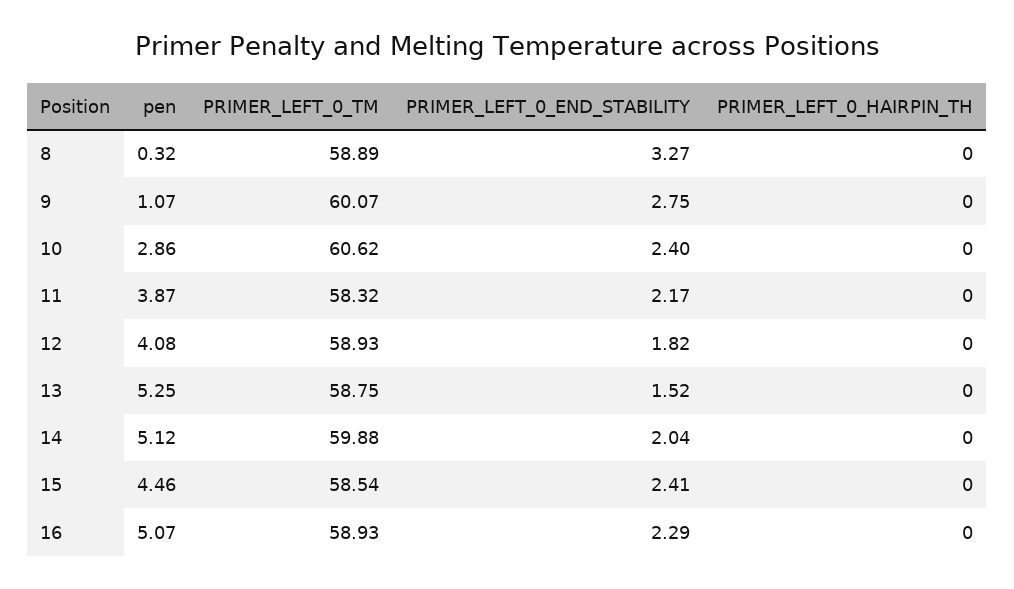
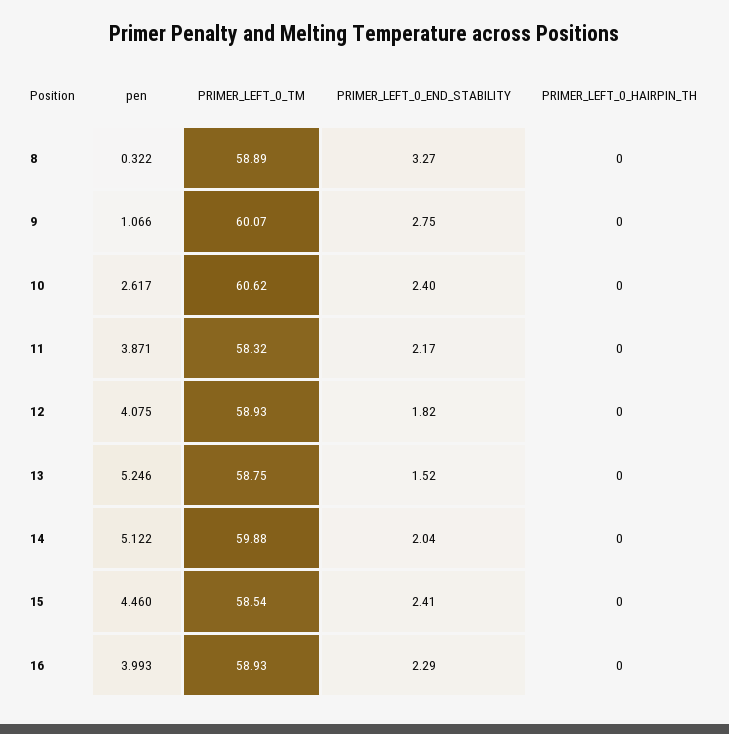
pen, 10: 2.86 -> 2.617
pen, 16: 5.07 -> 3.993

